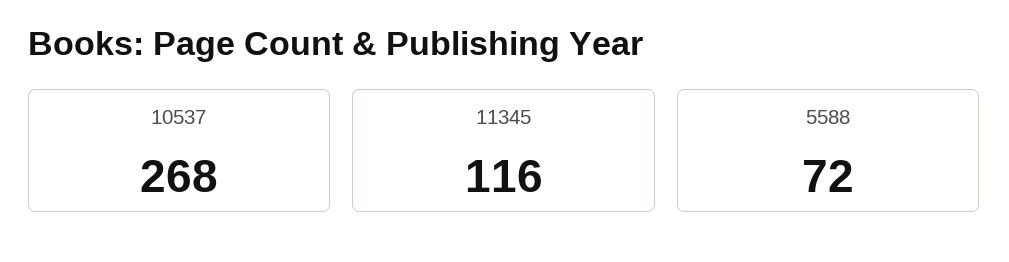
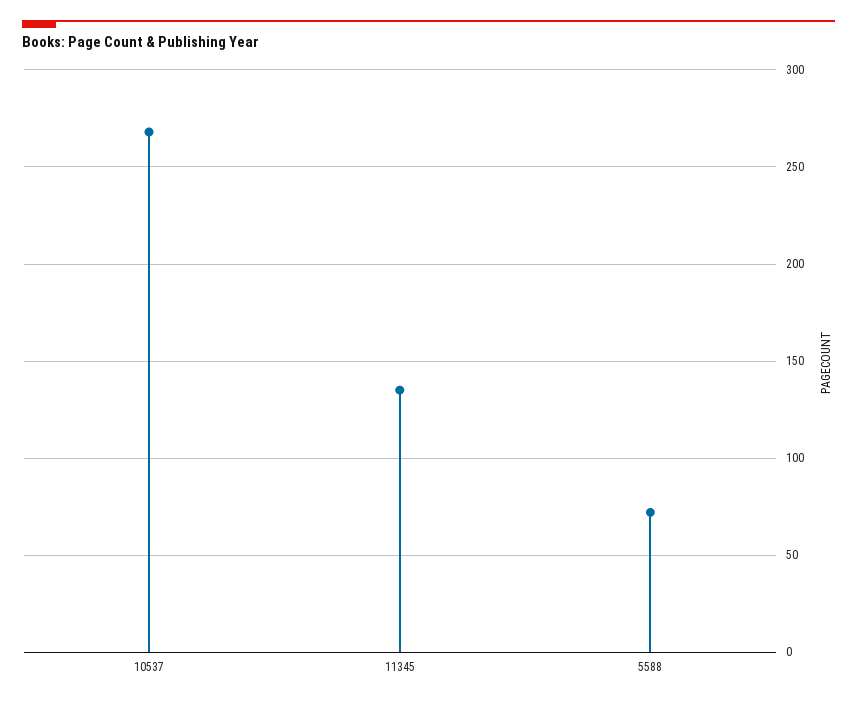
11345: 116 -> 135

